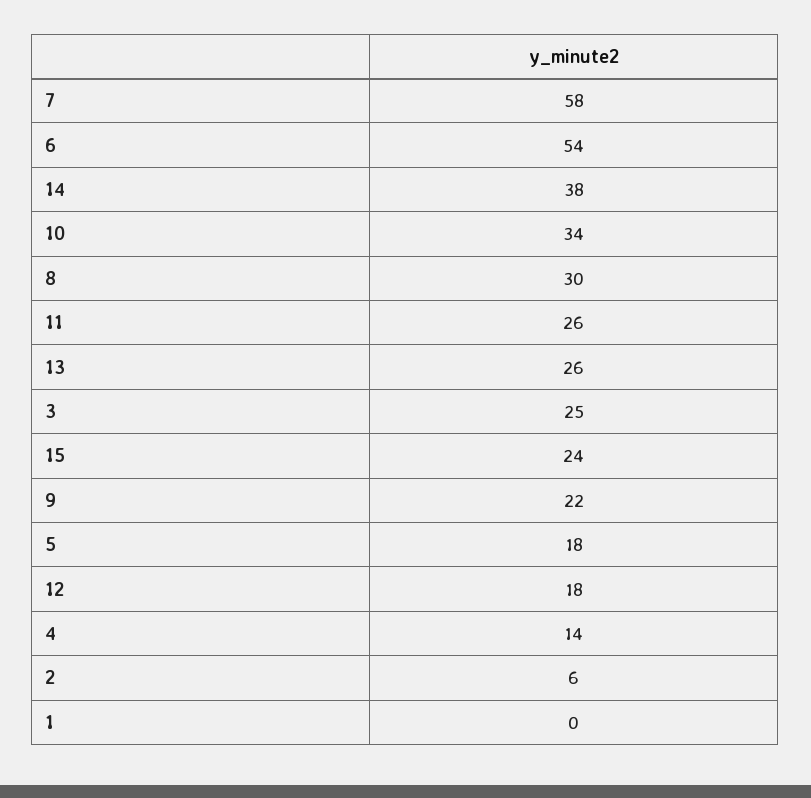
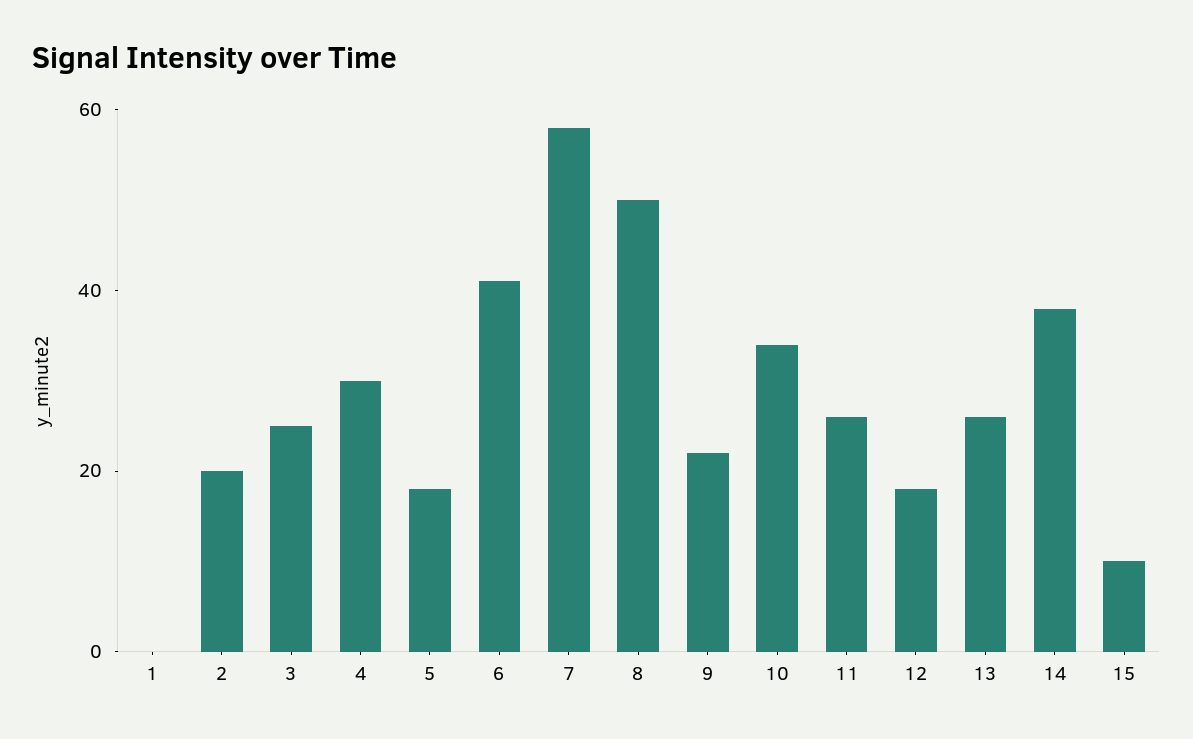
6: 54 -> 40
8: 30 -> 50
15: 24 -> 10
4: 14 -> 30
2: 6 -> 20

